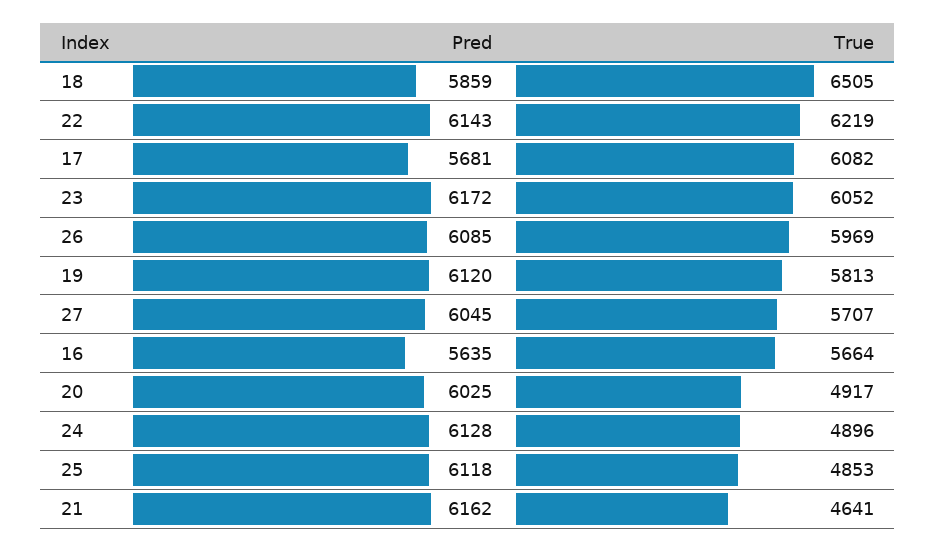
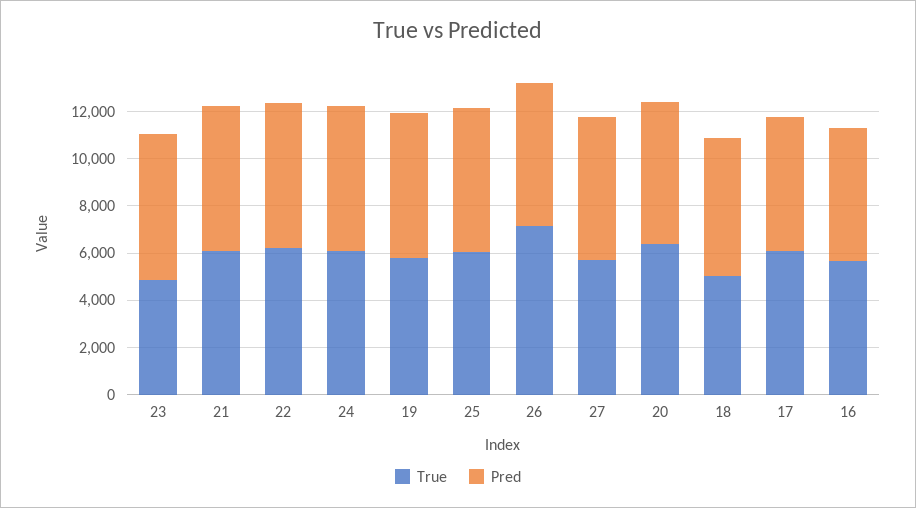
True, 18: 6505 -> 5000
True, 23: 6052 -> 5000
True, 26: 5969 -> 7000
True, 20: 4917 -> 6500
True, 24: 4896 -> 6000
True, 25: 4853 -> 6000
True, 21: 4641 -> 6000

